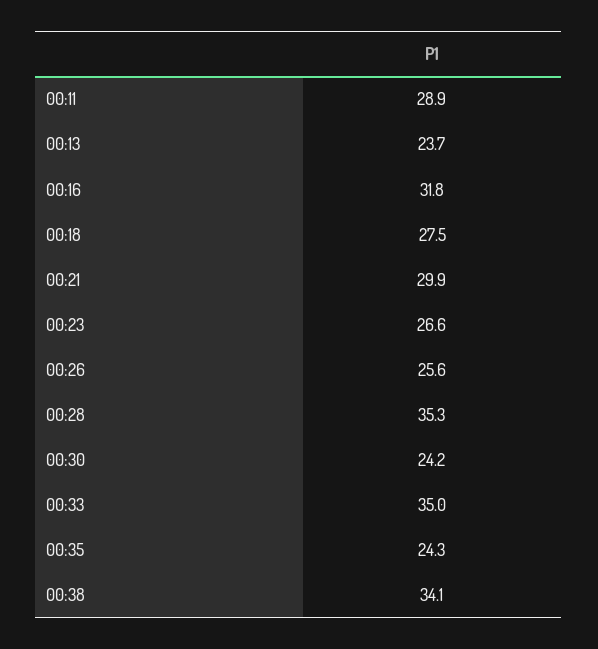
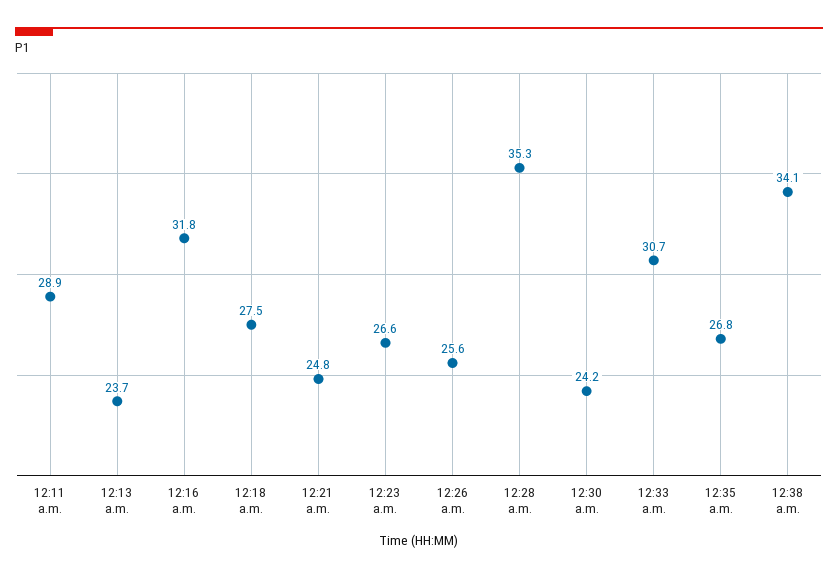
00:21: 29.9 -> 24.8
00:33: 35 -> 30.7
00:35: 24.3 -> 26.8

